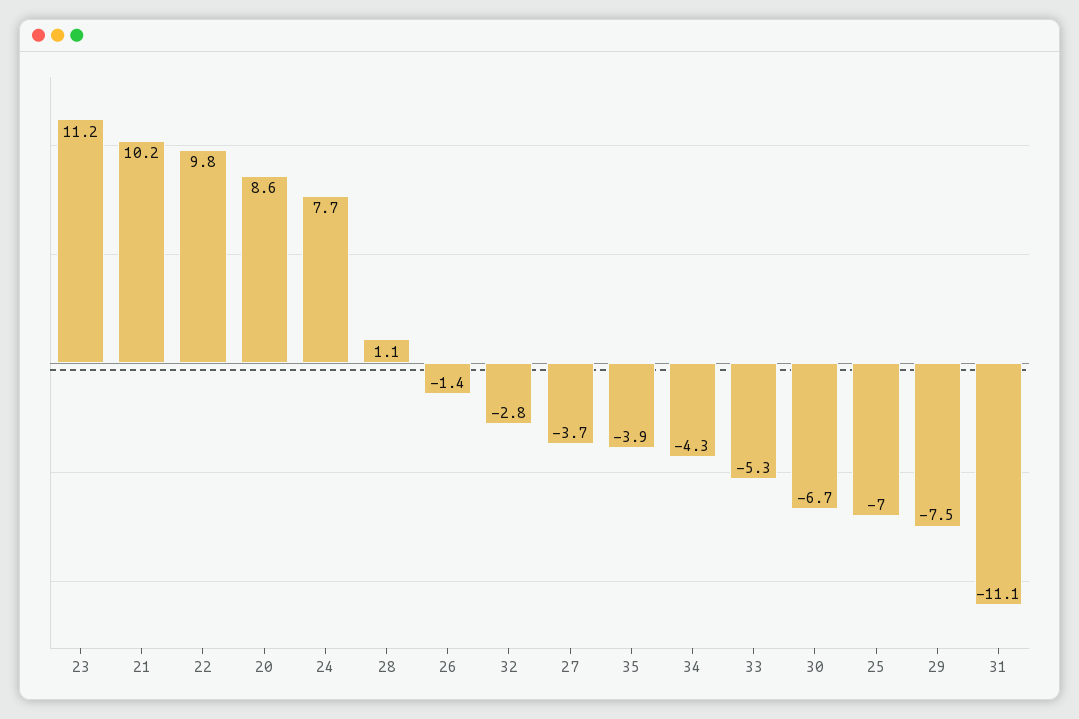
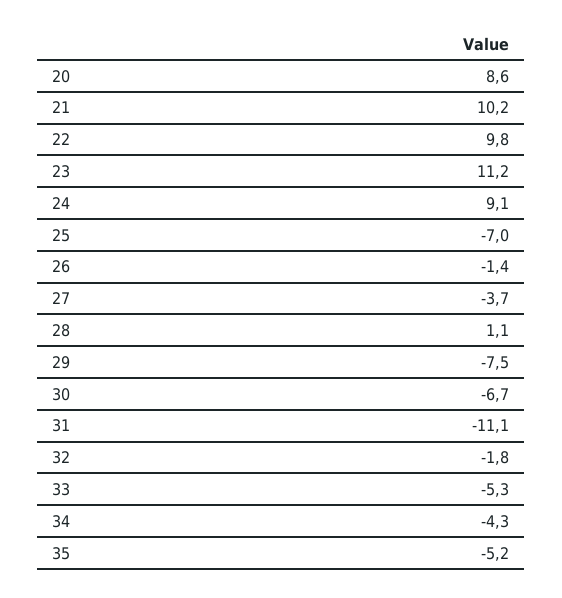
24: 7.7 -> 9.1
32: -2.8 -> -1.8
35: -3.9 -> -5.2

